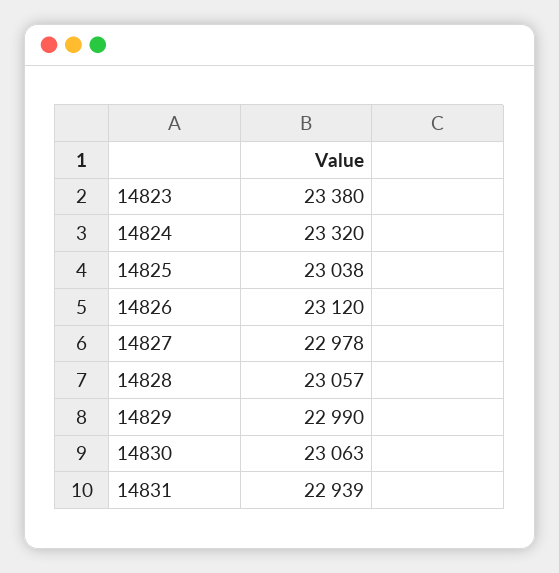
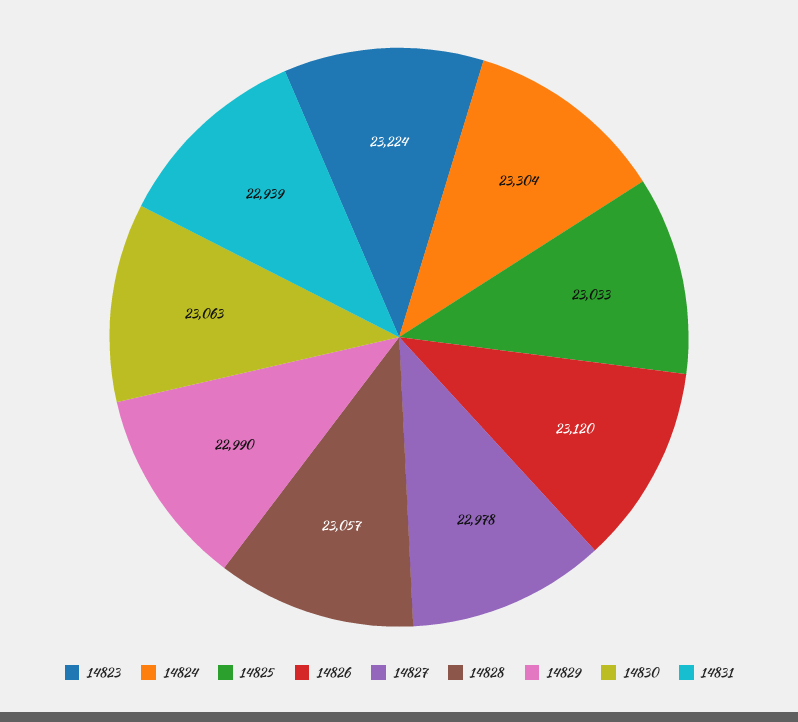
14823: 23380 -> 23224
14824: 23320 -> 23304
14825: 23038 -> 23033

